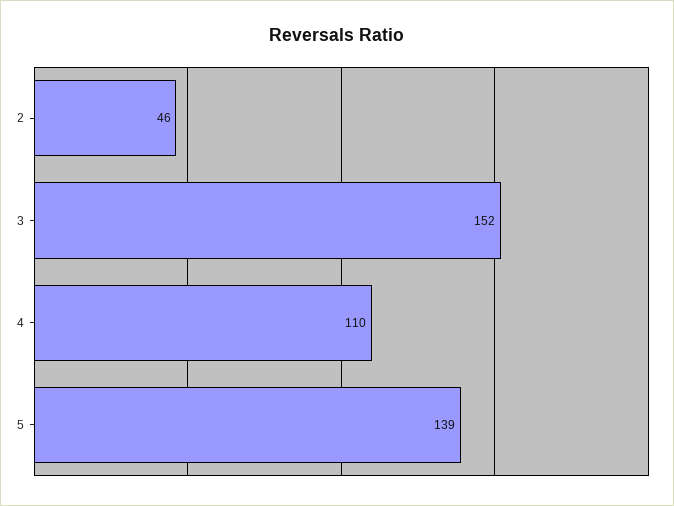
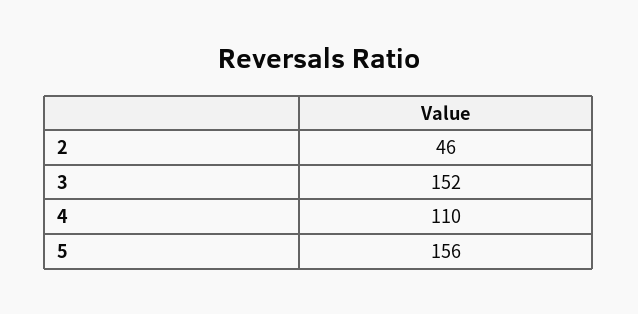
5: 139 -> 156

